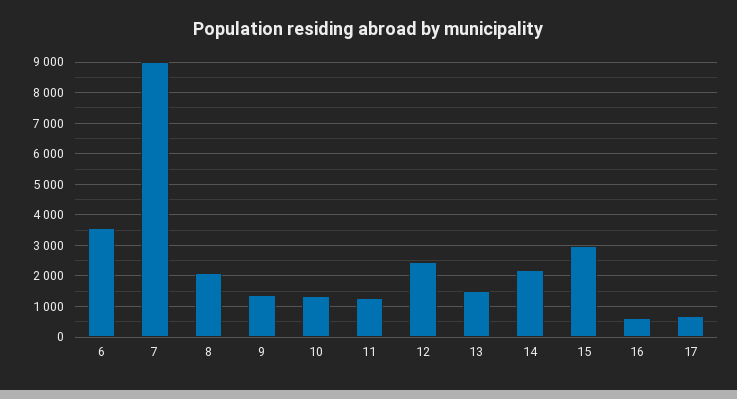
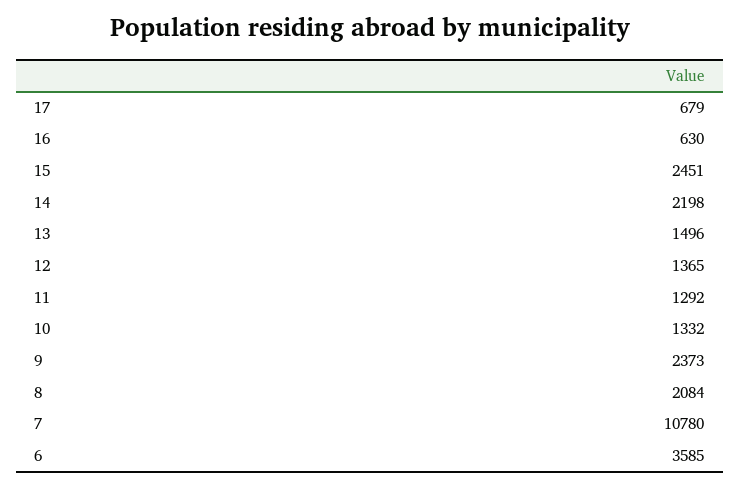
7: 9000 -> 10780
9: 1400 -> 2373
12: 2400 -> 1365
15: 3000 -> 2451

